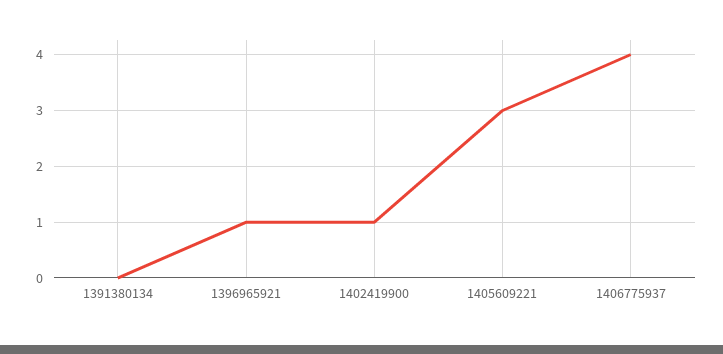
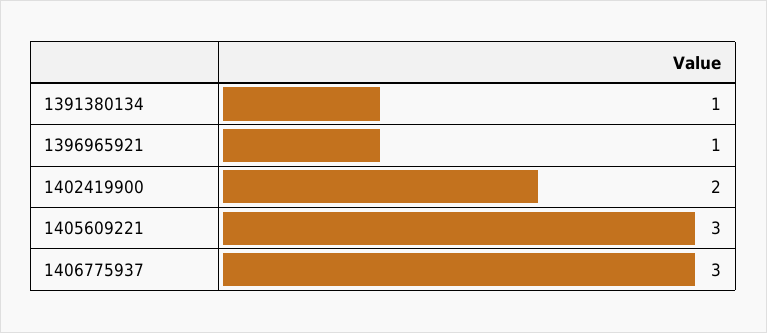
1391380134: 0 -> 1
1402419900: 1 -> 2
1406775937: 4 -> 3

